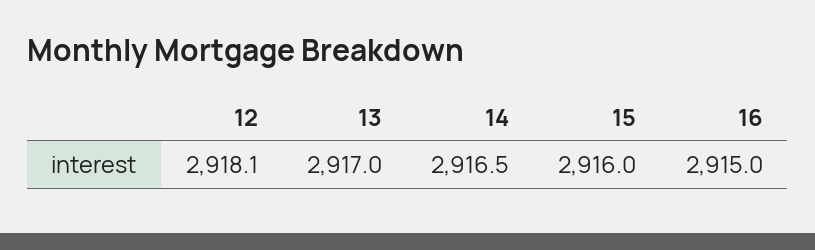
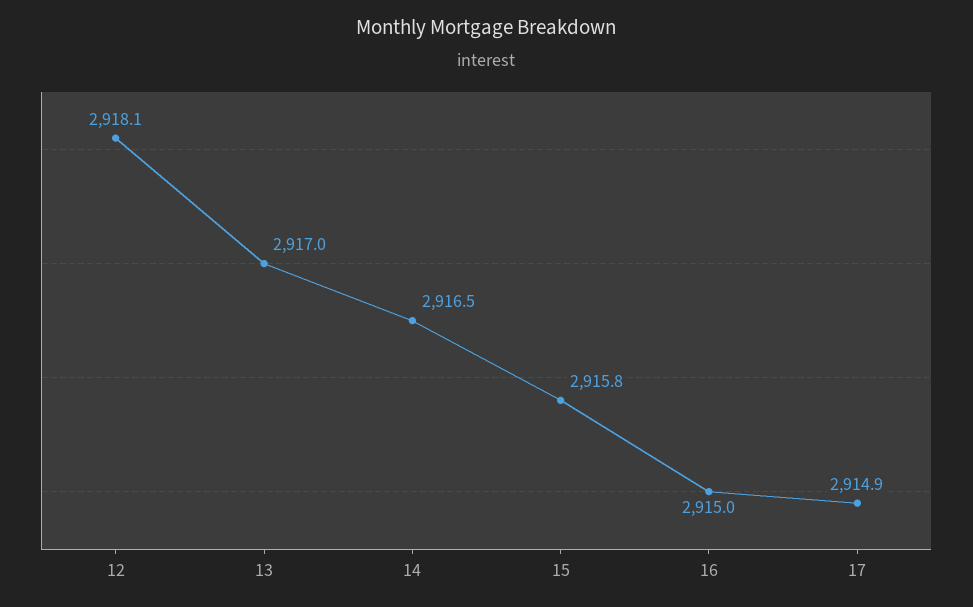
15: 2916 -> 2915.8
17: none -> 2914.9

